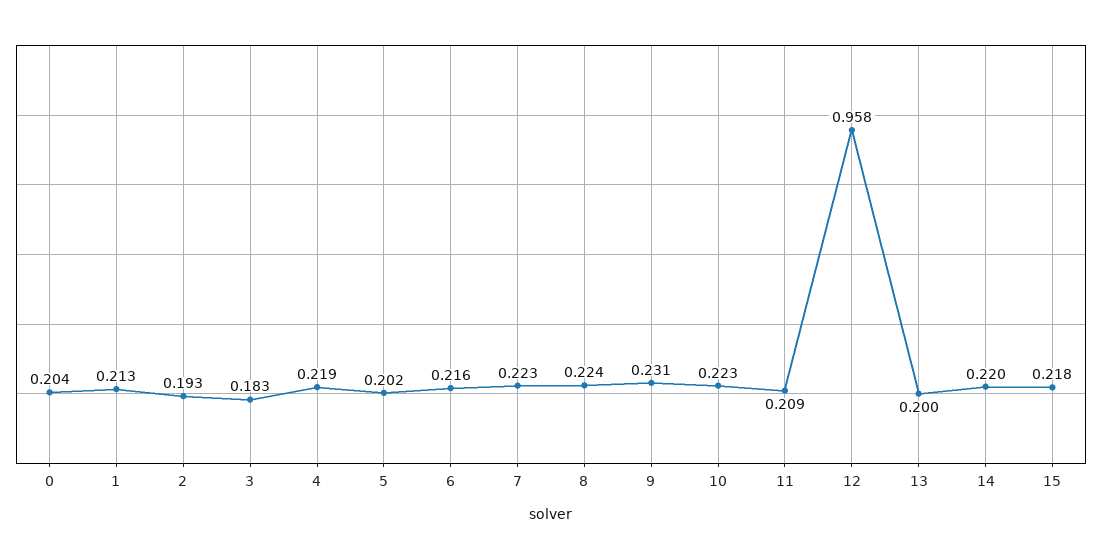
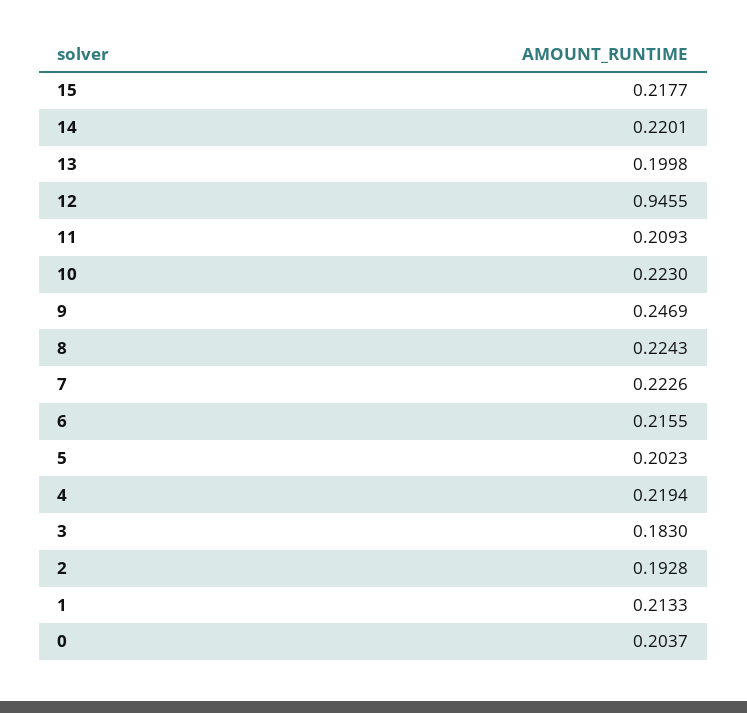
9: 0.231 -> 0.2469
12: 0.958 -> 0.9455

